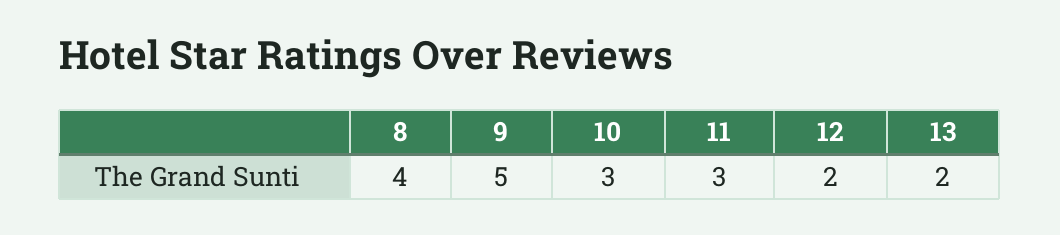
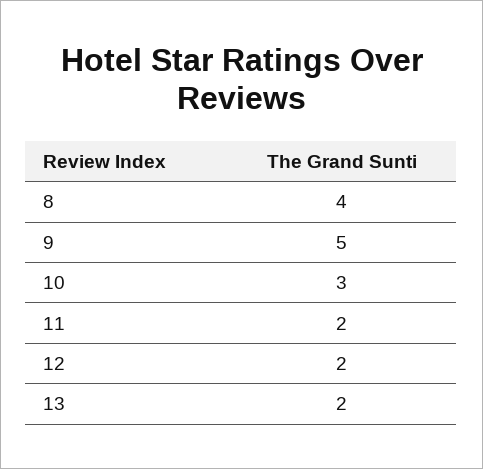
11: 3 -> 2

